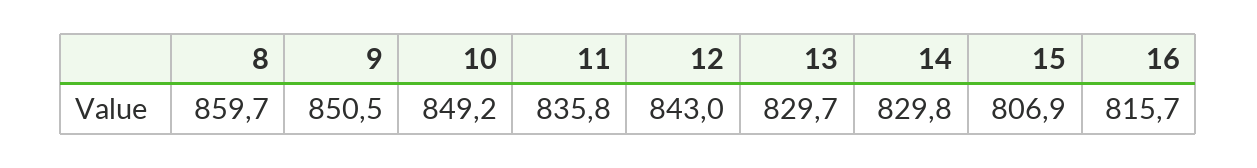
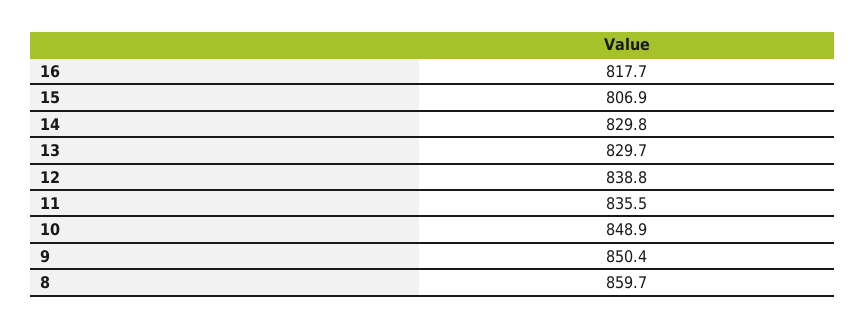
9: 850.5 -> 850.4
10: 849.2 -> 848.9
11: 835.8 -> 835.5
12: 843 -> 838.8
16: 815.7 -> 817.7

